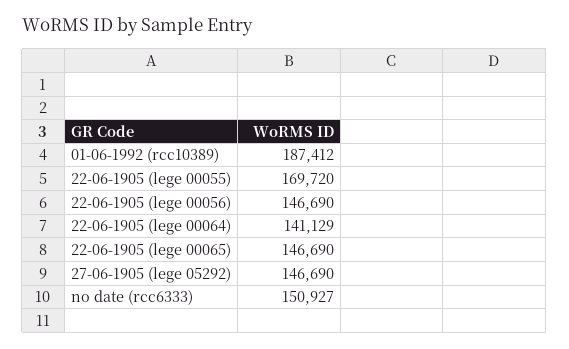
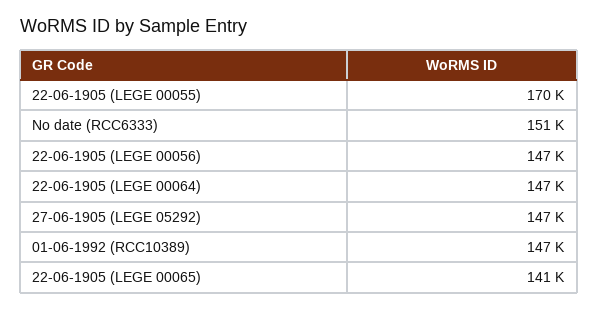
01-06-1992 (rcc10389): 187412 -> 147000
22-06-1905 (lege 00064): 141129 -> 147000
22-06-1905 (lege 00065): 146690 -> 141000

